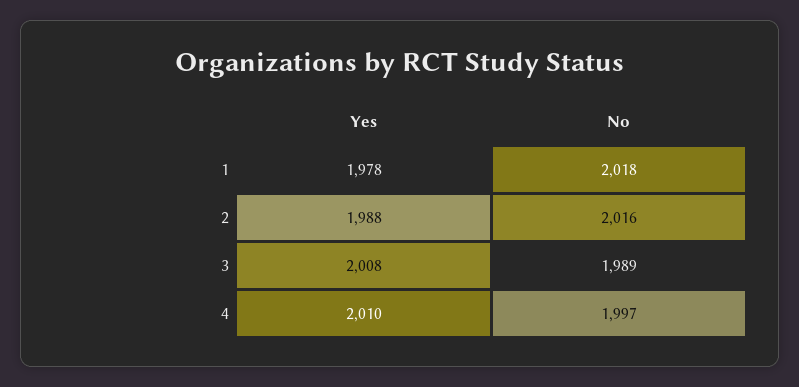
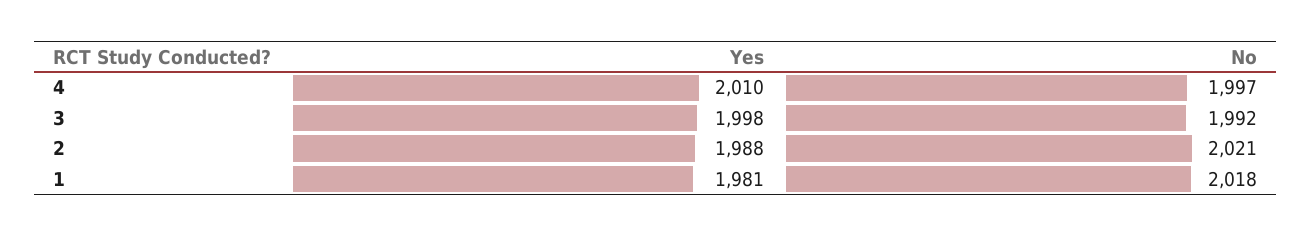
Yes, 1: 1978 -> 1981
No, 2: 2016 -> 2021
Yes, 3: 2008 -> 1998
No, 3: 1989 -> 1992

